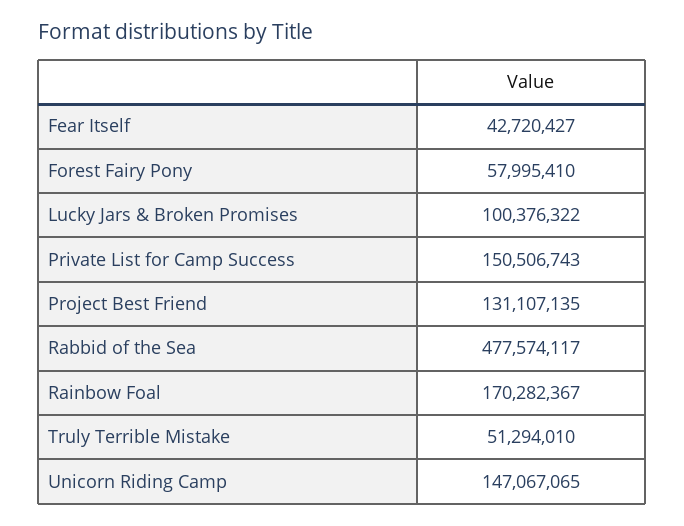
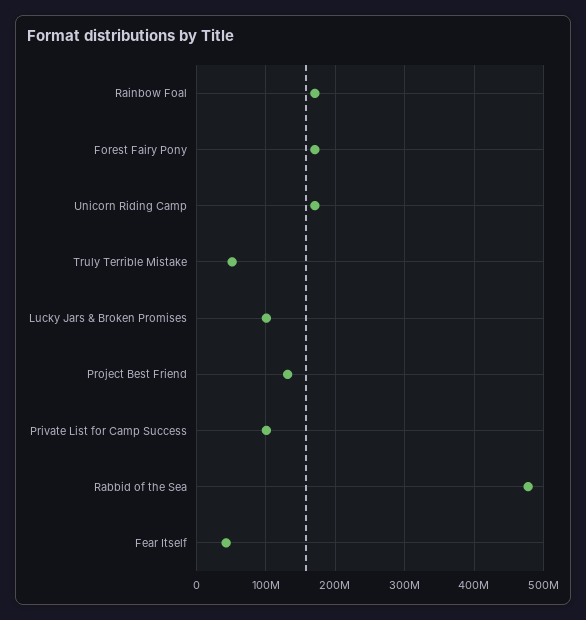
Forest Fairy Pony: 57995410 -> 170000000
Private List for Camp Success: 150506743 -> 100000000
Unicorn Riding Camp: 147067065 -> 170000000

